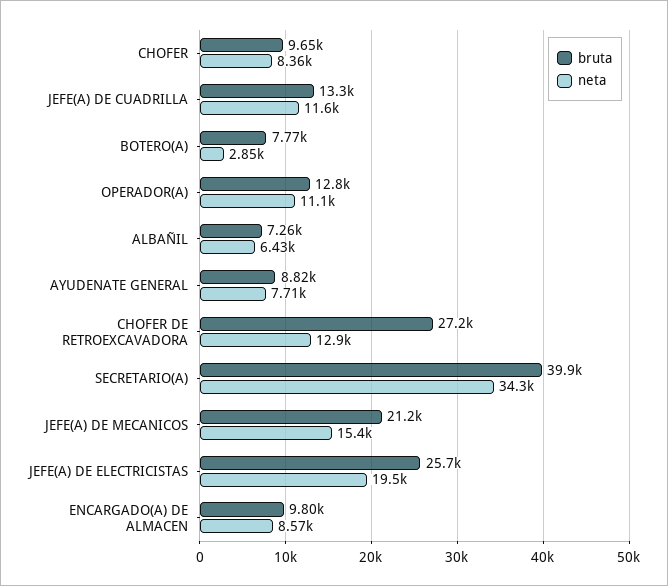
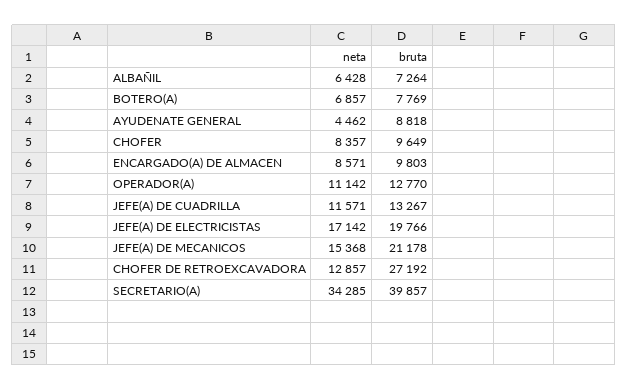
neta, BOTERO(A): 2850 -> 6857
neta, AYUDENATE GENERAL: 7710 -> 4462
bruta, JEFE(A) DE ELECTRICISTAS: 25700 -> 19766
neta, JEFE(A) DE ELECTRICISTAS: 19500 -> 17142

